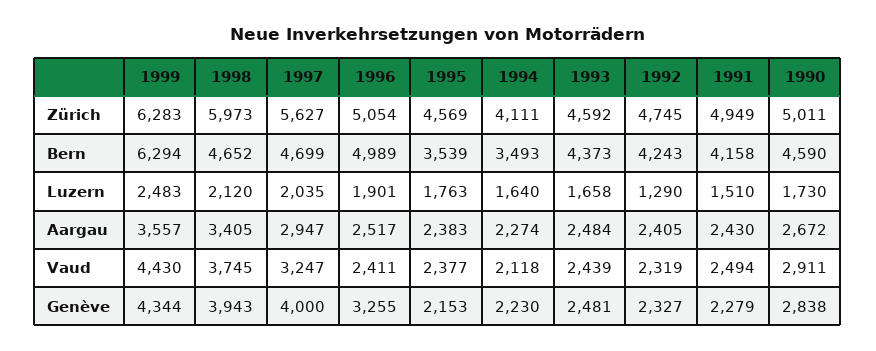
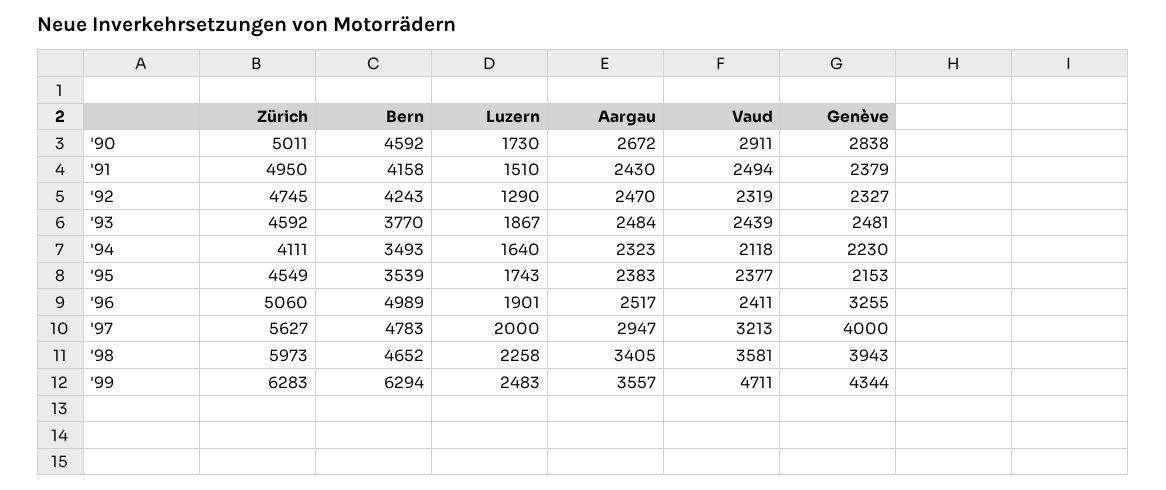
1996, Zürich: 5054 -> 5060
1995, Zürich: 4569 -> 4549
1991, Zürich: 4949 -> 4950
1997, Bern: 4699 -> 4783
1993, Bern: 4373 -> 3770
1990, Bern: 4590 -> 4592
1998, Luzern: 2120 -> 2258
1997, Luzern: 2035 -> 2000
1995, Luzern: 1763 -> 1743
1993, Luzern: 1658 -> 1867
1994, Aargau: 2274 -> 2323
1992, Aargau: 2405 -> 2470
1999, Vaud: 4430 -> 4711
1998, Vaud: 3745 -> 3581
1997, Vaud: 3247 -> 3213
1991, Genève: 2279 -> 2379

